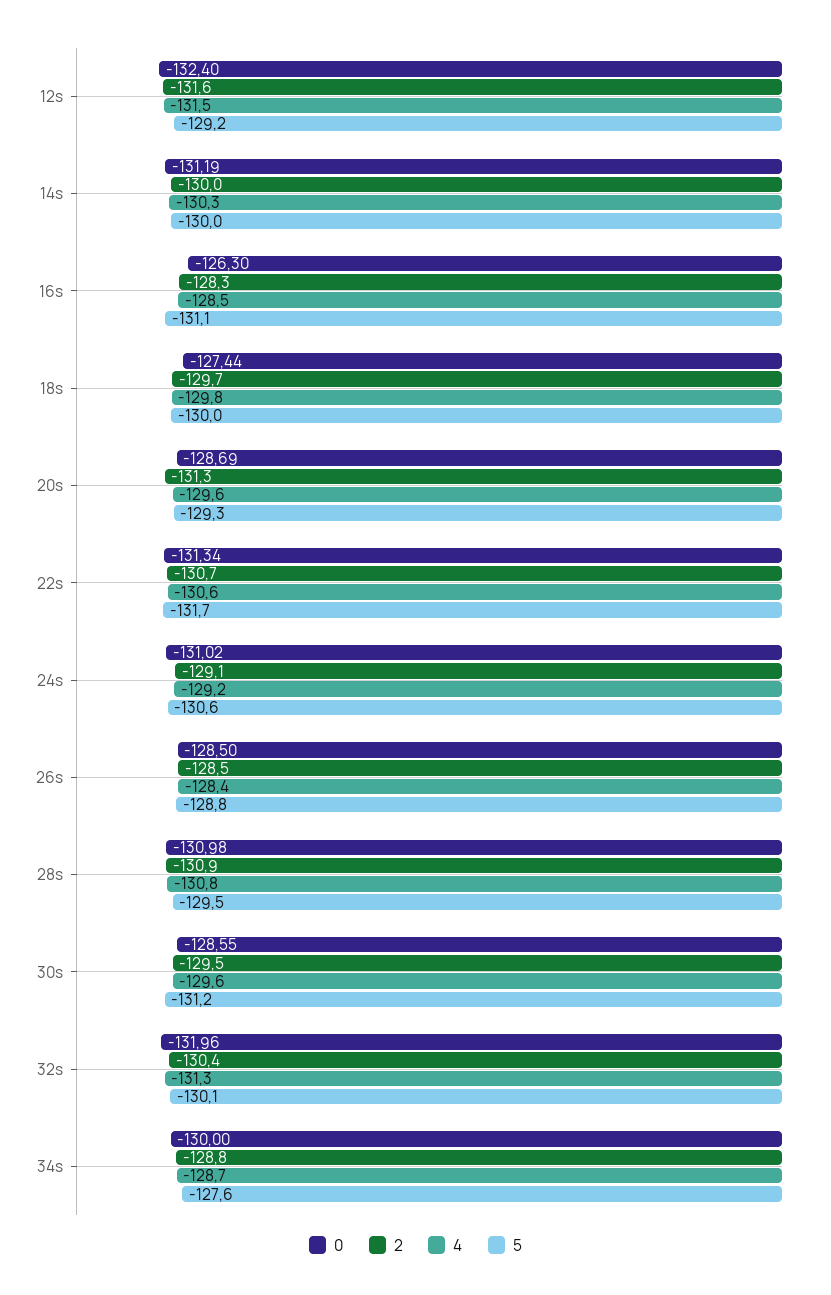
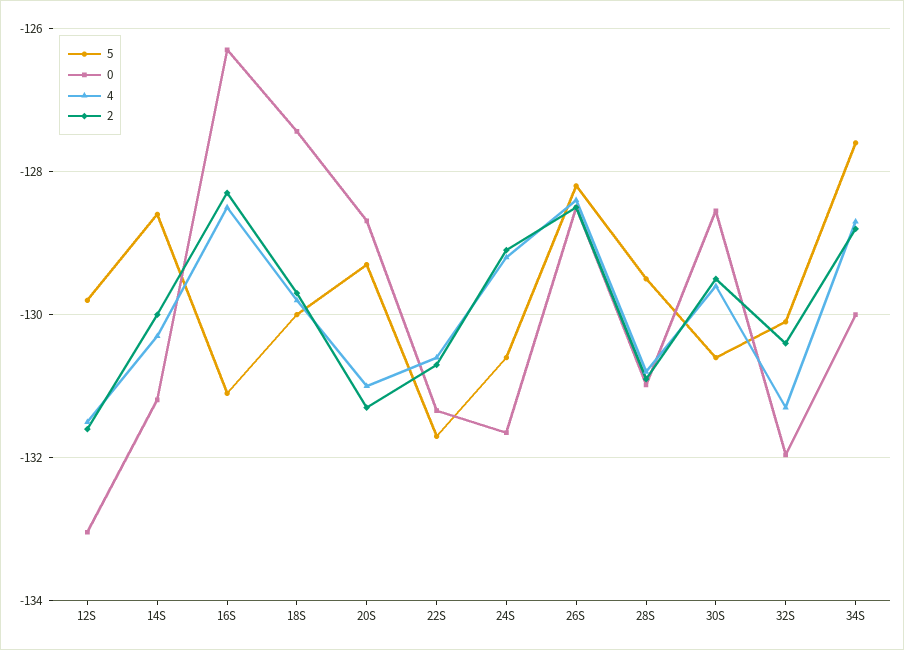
0, 12s: -132.4 -> -133
5, 12s: -129.2 -> -129.8
5, 14s: -130 -> -128.6
4, 20s: -129.6 -> -131
0, 24s: -131.02 -> -131.6
5, 26s: -128.8 -> -128.2
5, 30s: -131.2 -> -130.6

